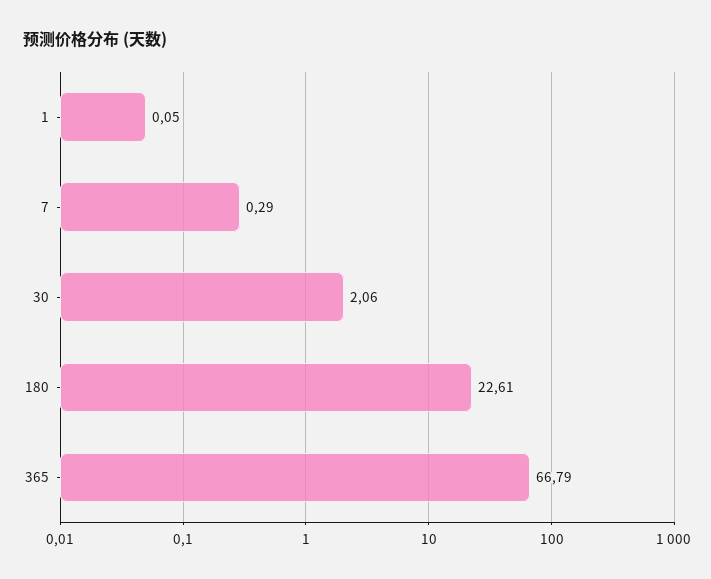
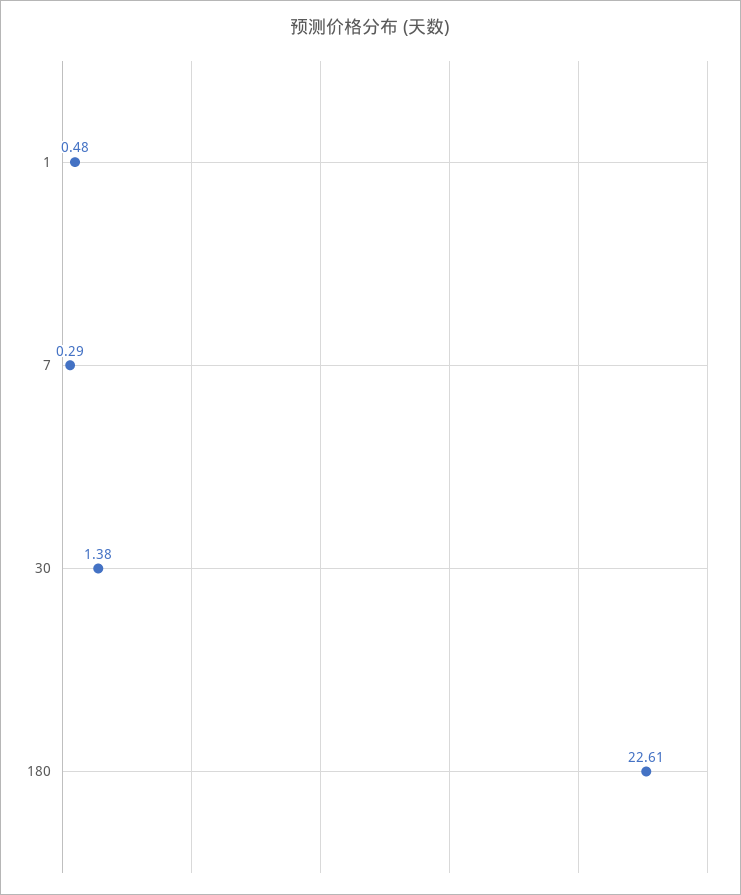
1: 0.05 -> 0.48
30: 2.06 -> 1.38
365: 66.79 -> none

